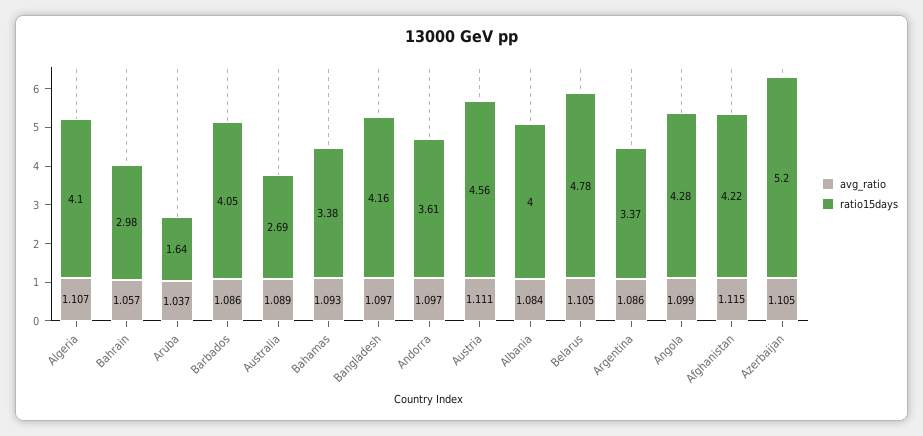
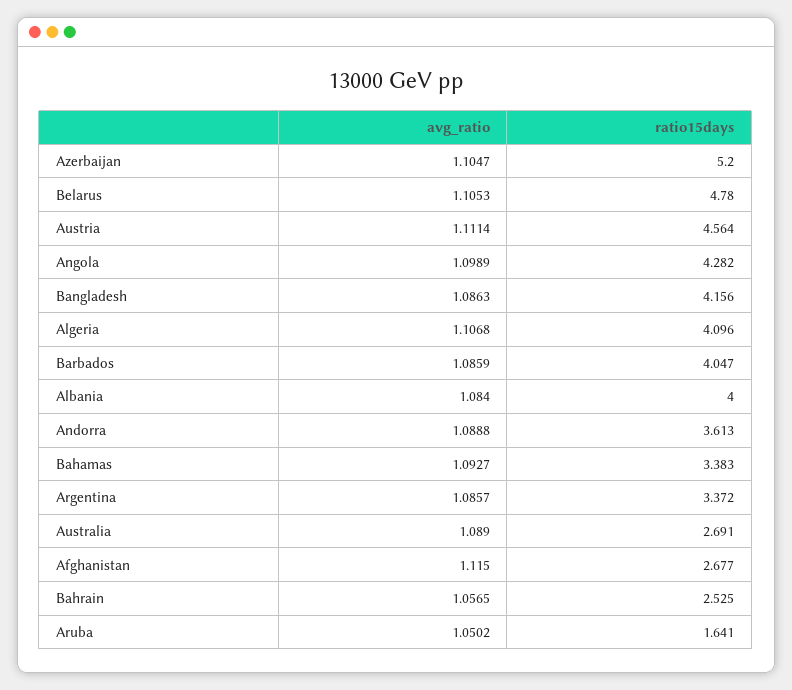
ratio15days, Bahrain: 2.98 -> 2.525
avg_ratio, Aruba: 1.037 -> 1.0502
avg_ratio, Bangladesh: 1.097 -> 1.0863
avg_ratio, Andorra: 1.097 -> 1.0888
ratio15days, Afghanistan: 4.22 -> 2.677

